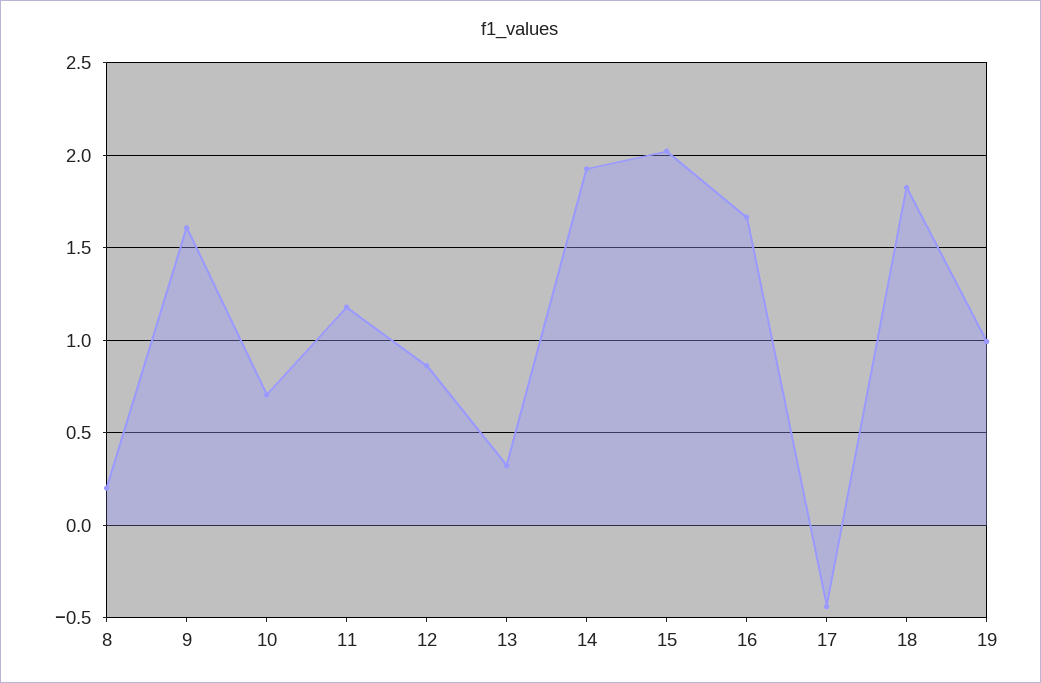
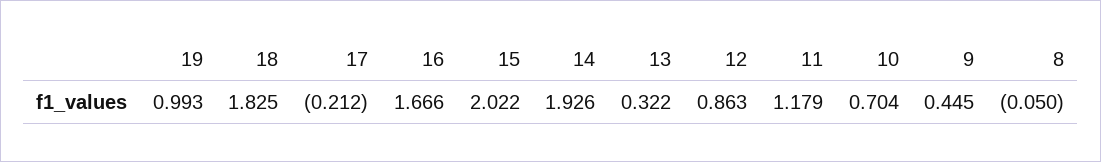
8: 0.2 -> -0.05
9: 1.6 -> 0.445
17: -0.45 -> -0.212

